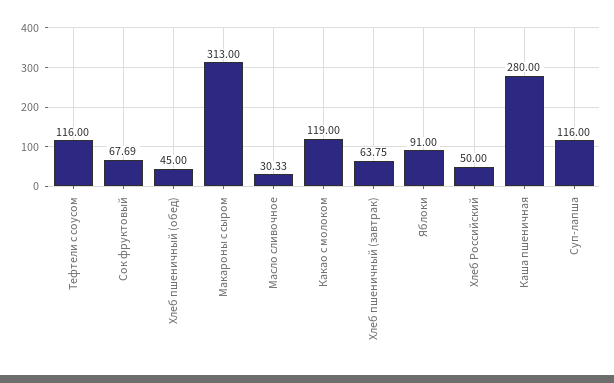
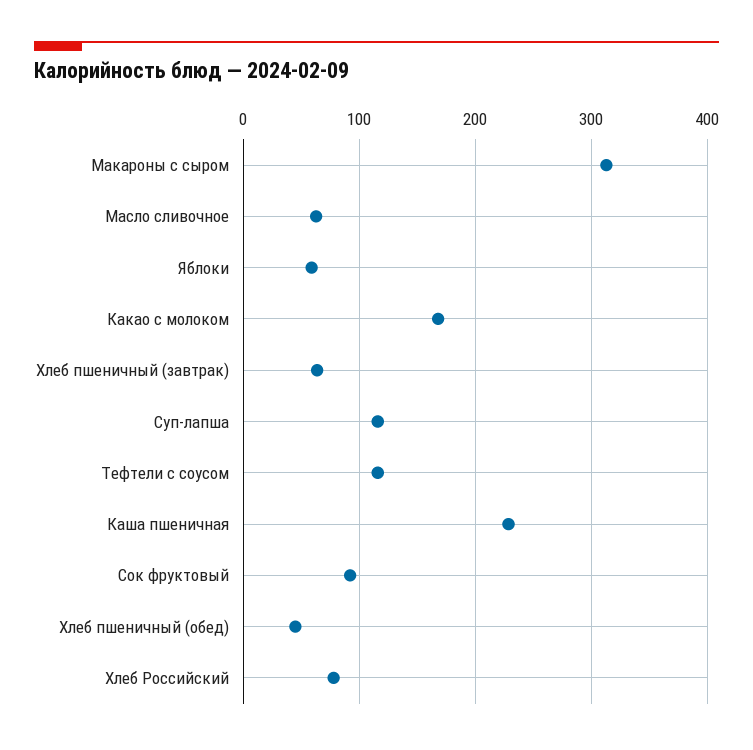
Сок фруктовый: 67.69 -> 90
Масло сливочное: 30.33 -> 60
Какао с молоком: 119 -> 170
Яблоки: 91 -> 60
Хлеб Российский: 50 -> 80
Каша пшеничная: 280 -> 230

